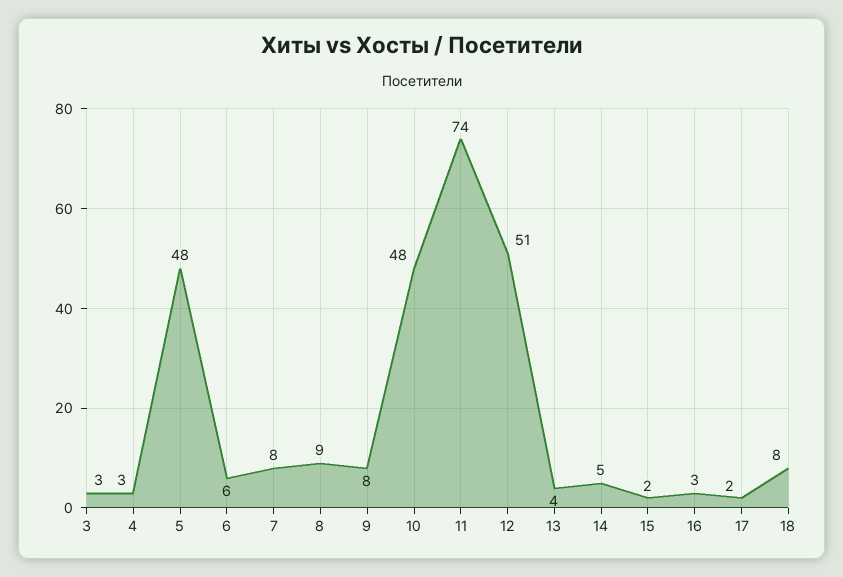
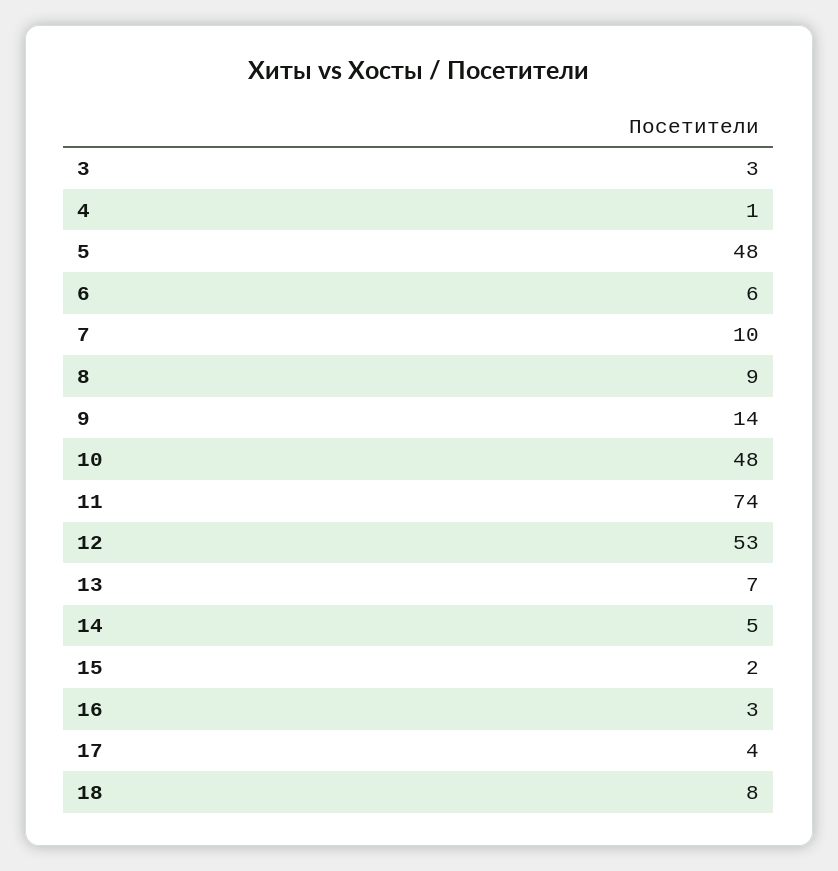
4: 3 -> 1
7: 8 -> 10
9: 8 -> 14
12: 51 -> 53
13: 4 -> 7
17: 2 -> 4

